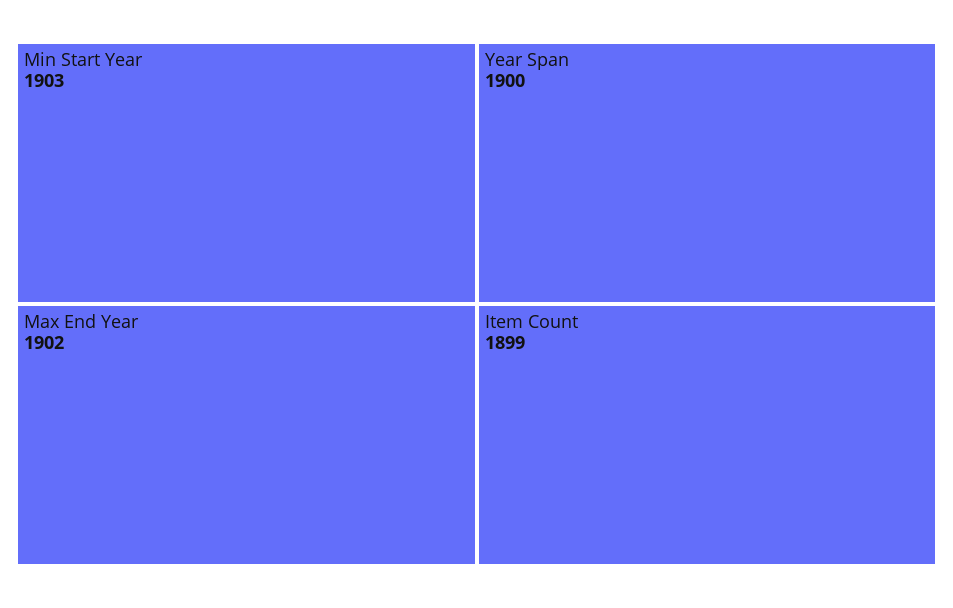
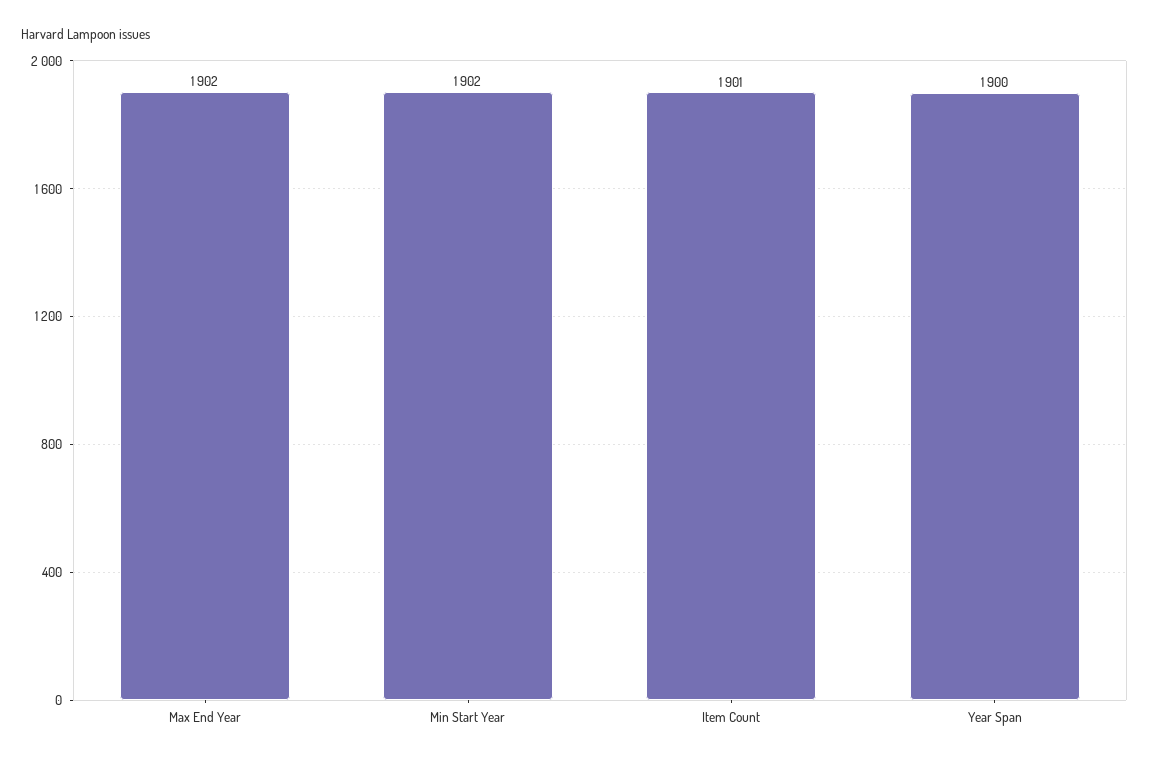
Min Start Year: 1903 -> 1902
Item Count: 1899 -> 1901

